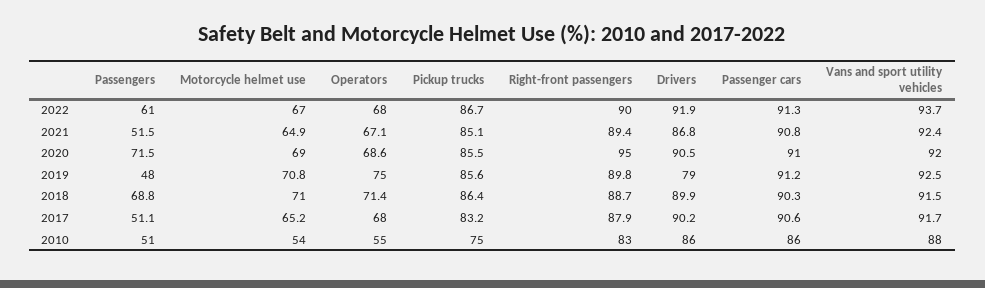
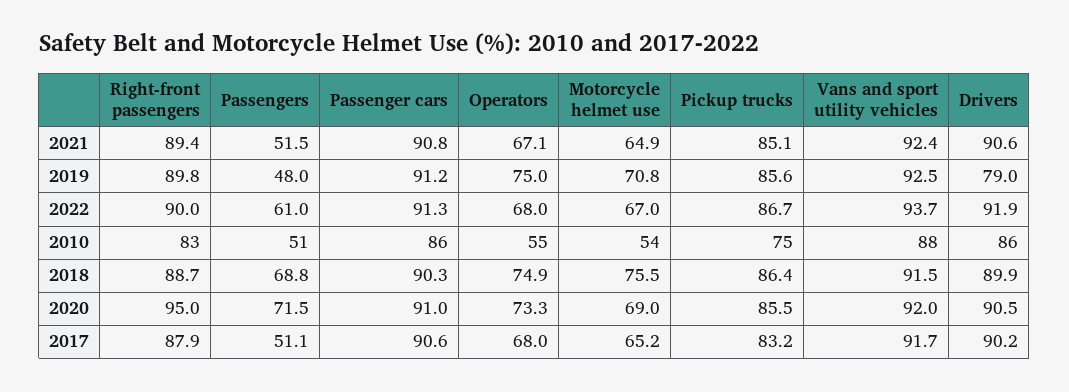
Drivers, 2021: 86.8 -> 90.6
Operators, 2020: 68.6 -> 73.3
Motorcycle helmet use, 2018: 71 -> 75.5
Operators, 2018: 71.4 -> 74.9

